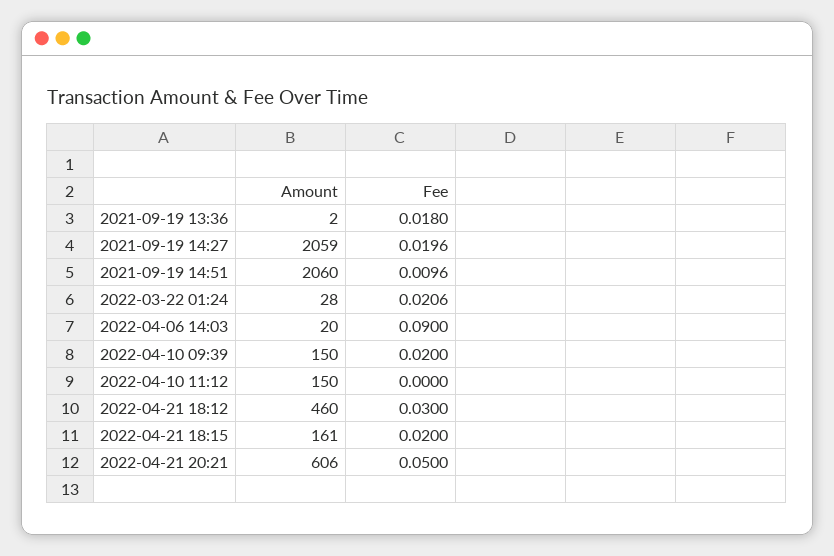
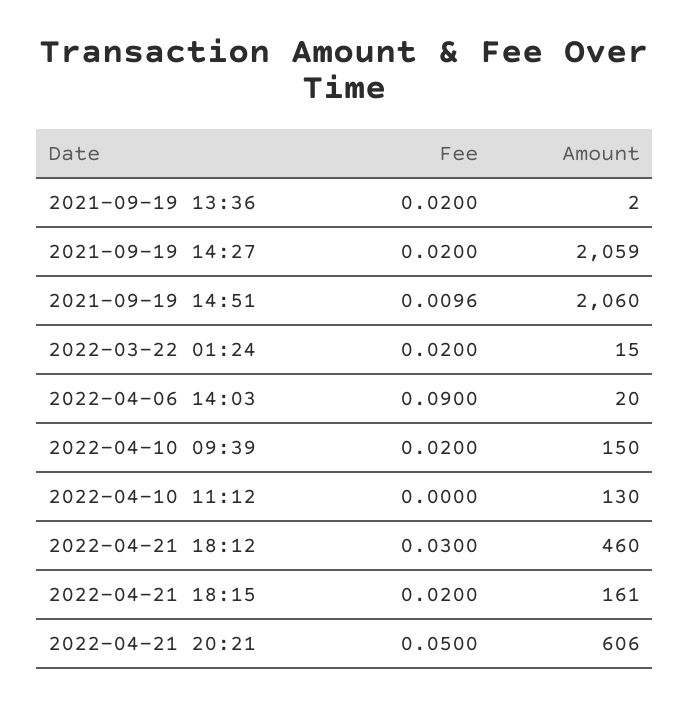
Fee, 2021-09-19 13:36: 0.018 -> 0.02
Fee, 2021-09-19 14:27: 0.0196 -> 0.02
Amount, 2022-03-22 01:24: 28 -> 15
Fee, 2022-03-22 01:24: 0.0206 -> 0.02
Amount, 2022-04-10 11:12: 150 -> 130

